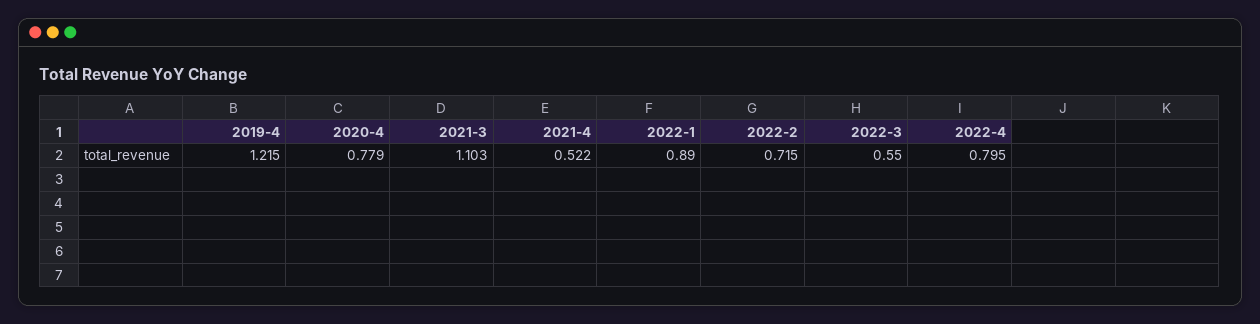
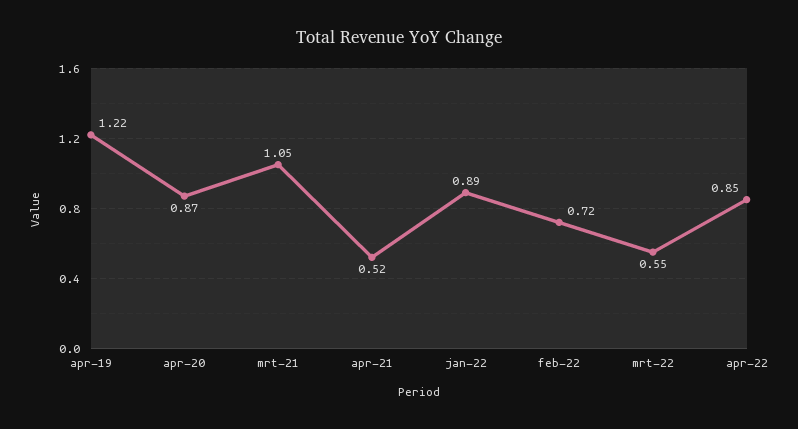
2020-4: 0.779 -> 0.87
2021-3: 1.103 -> 1.05
2022-4: 0.795 -> 0.85

